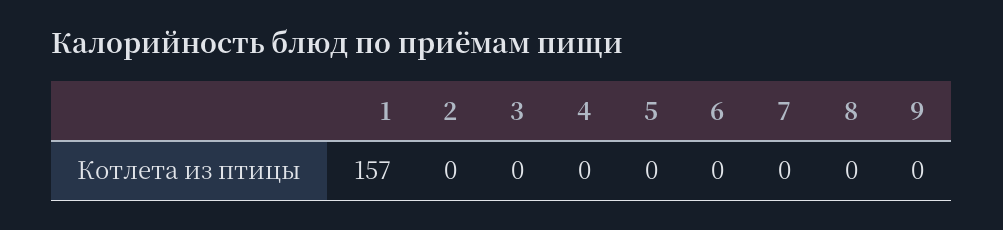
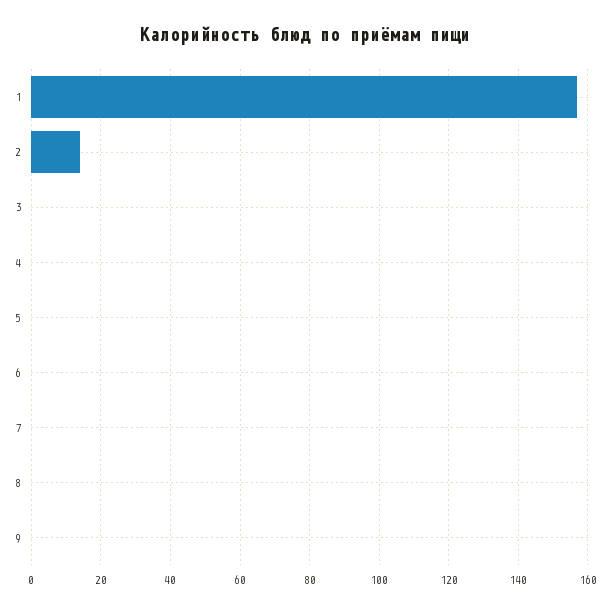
2: 0 -> 15

